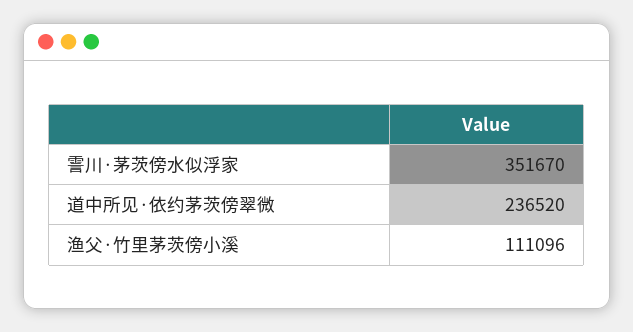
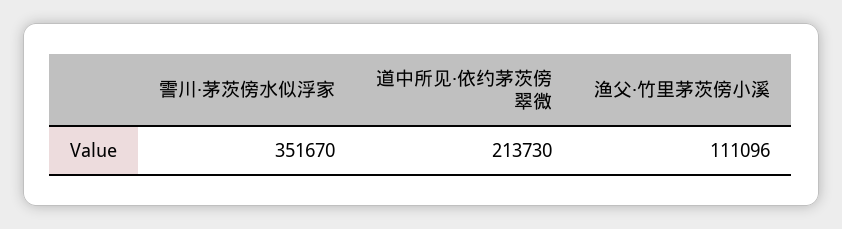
道中所见·依约茅茨傍翠微: 236520 -> 213730

